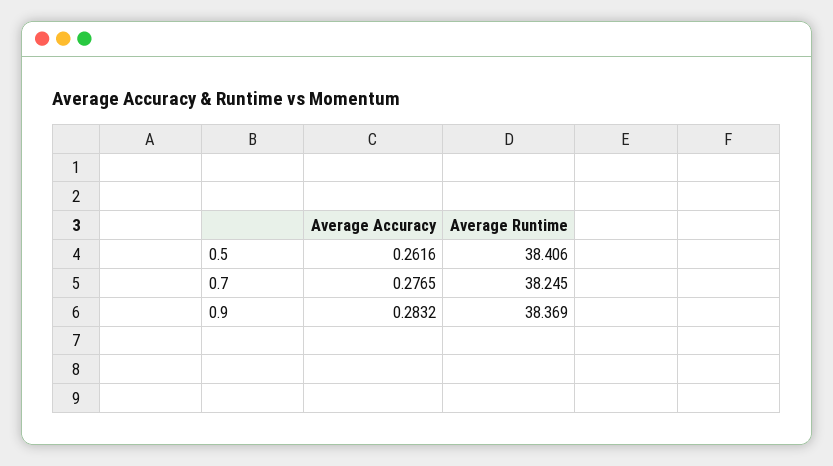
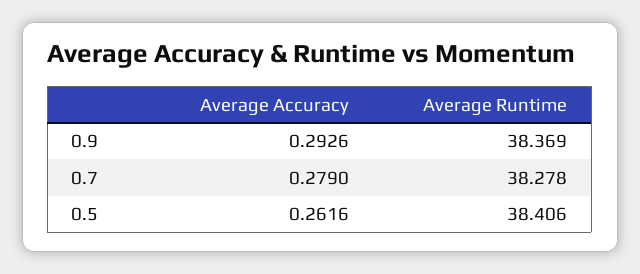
Average Accuracy, 0.7: 0.2765 -> 0.279
Average Runtime, 0.7: 38.245 -> 38.278
Average Accuracy, 0.9: 0.2832 -> 0.2926

